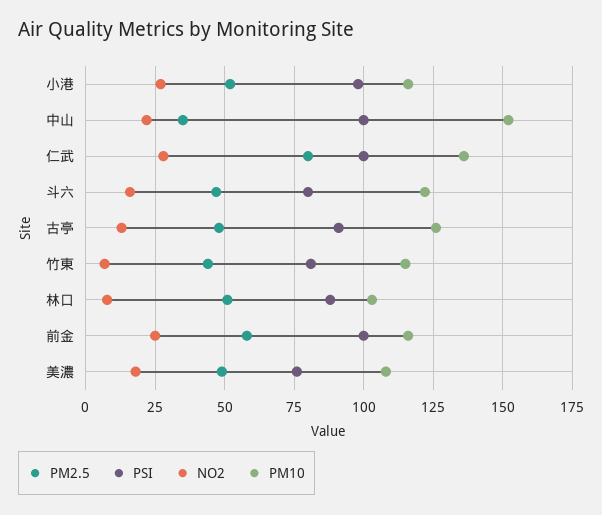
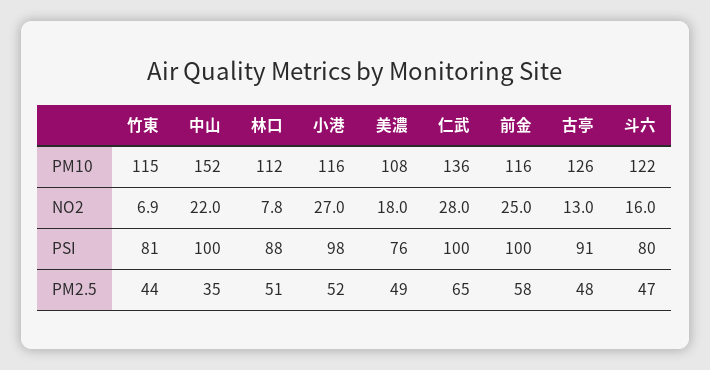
PM2.5, 仁武: 80 -> 65
PM10, 林口: 102.5 -> 112

